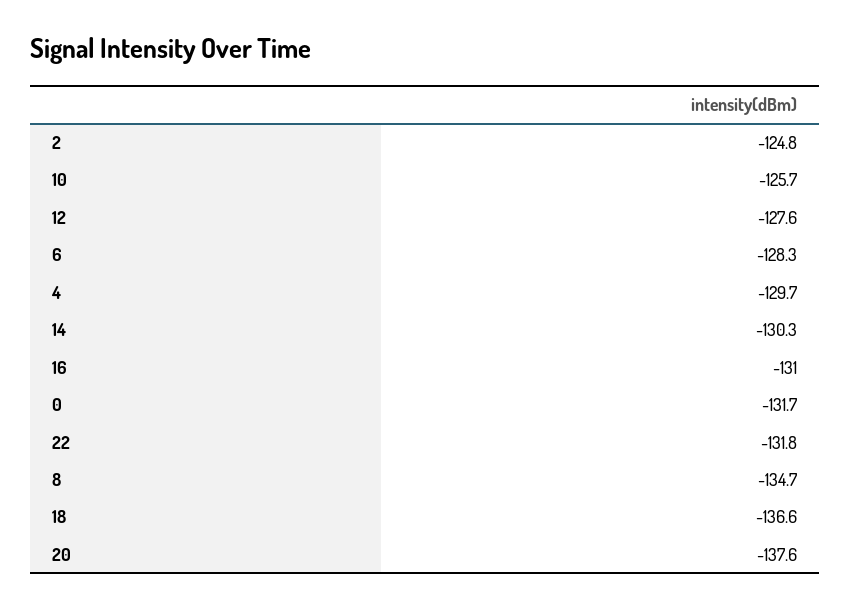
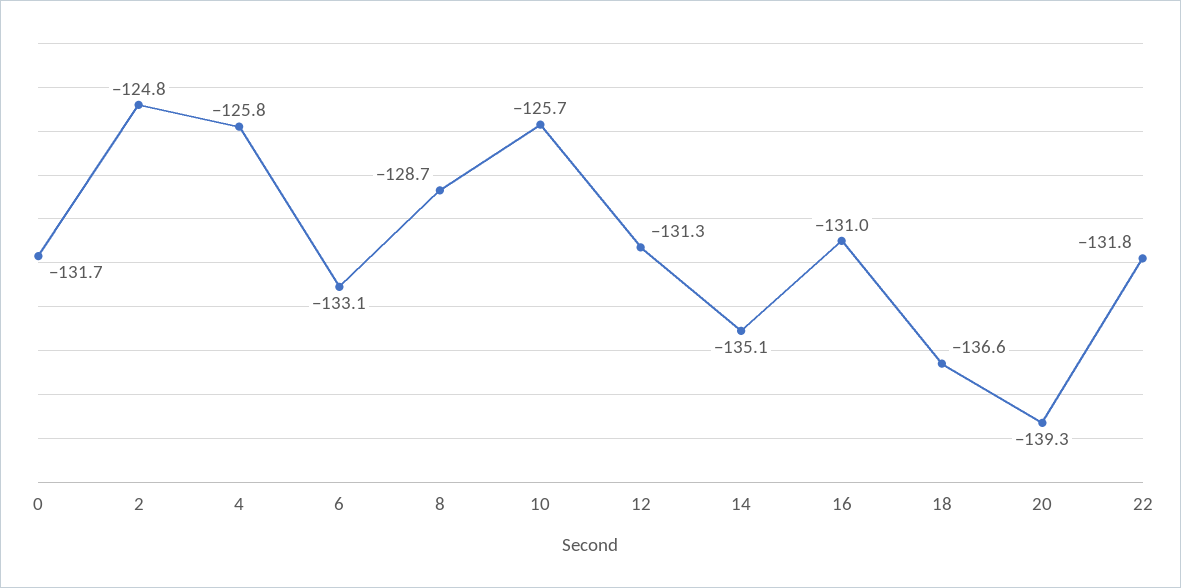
12: -127.6 -> -131.3
6: -128.3 -> -133.1
4: -129.7 -> -125.8
14: -130.3 -> -135.1
8: -134.7 -> -128.7
20: -137.6 -> -139.3

